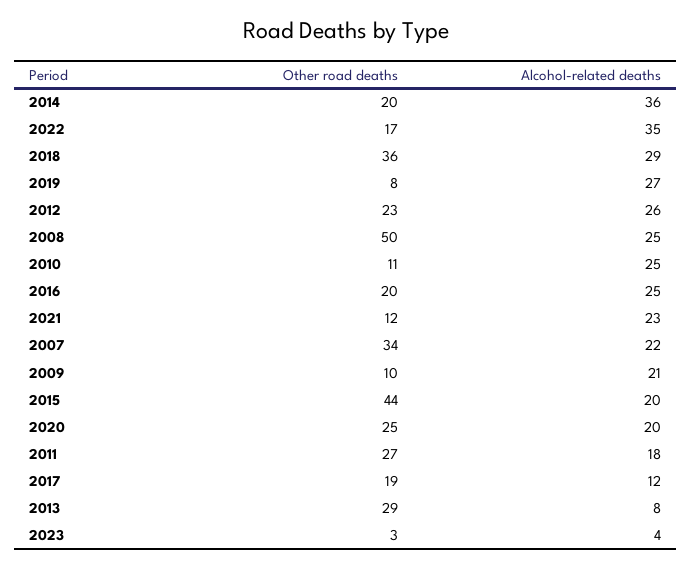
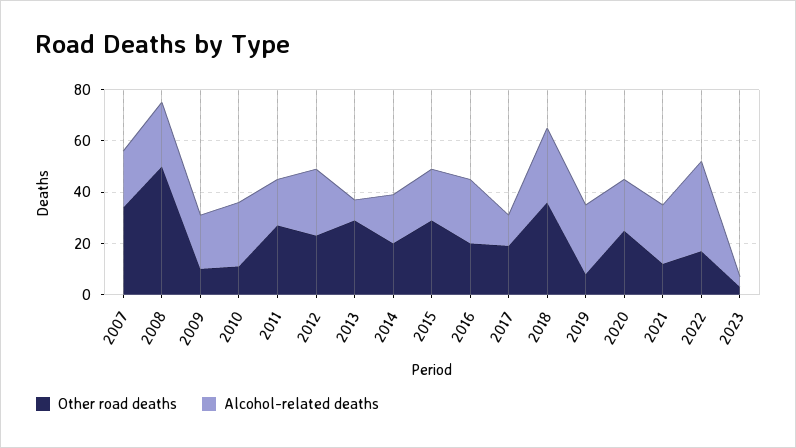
Alcohol-related deaths, 2014: 36 -> 20
Other road deaths, 2015: 44 -> 30

